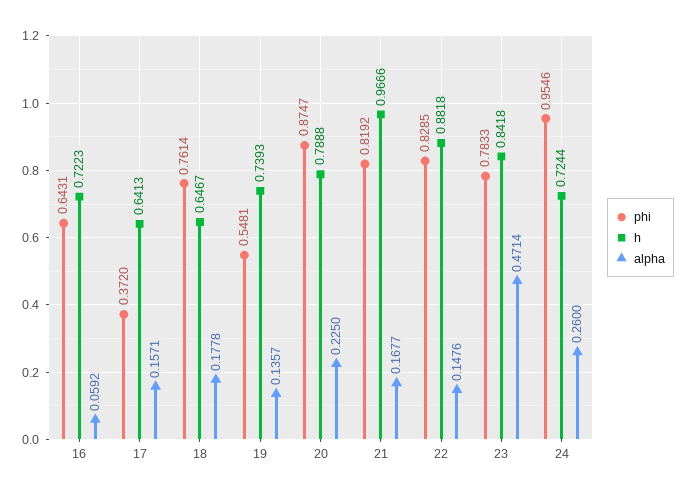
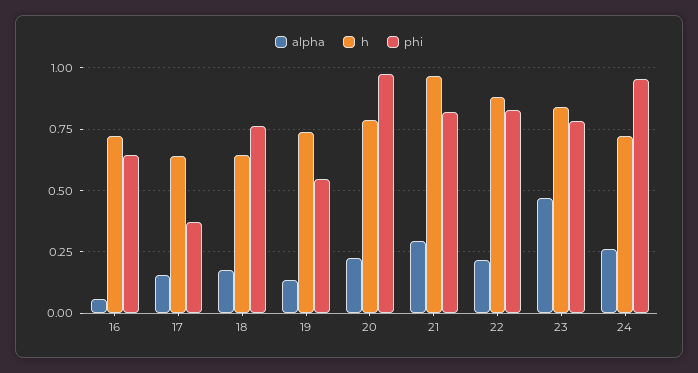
phi, 20: 0.8747 -> 0.975
alpha, 21: 0.1677 -> 0.3
alpha, 22: 0.1476 -> 0.225

